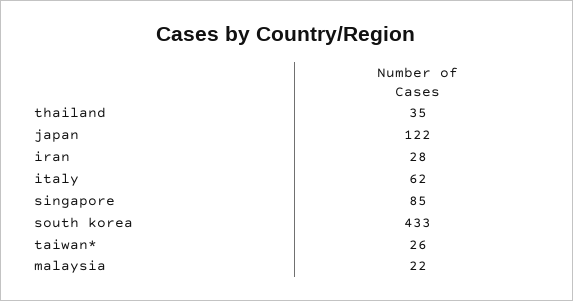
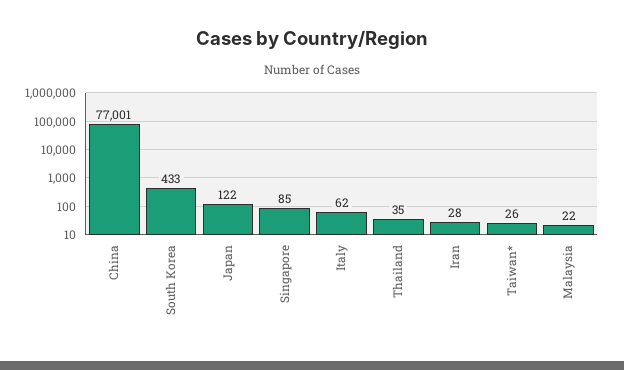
China: none -> 77001

